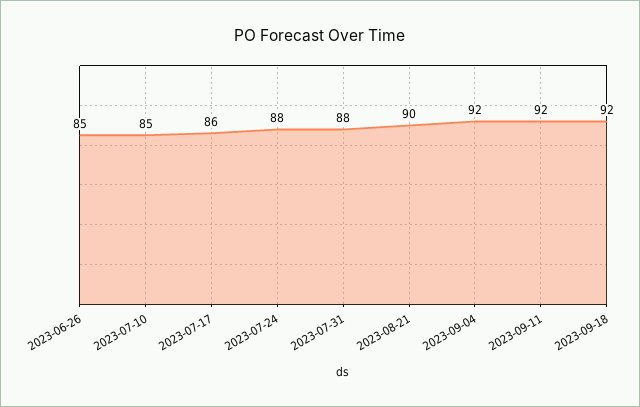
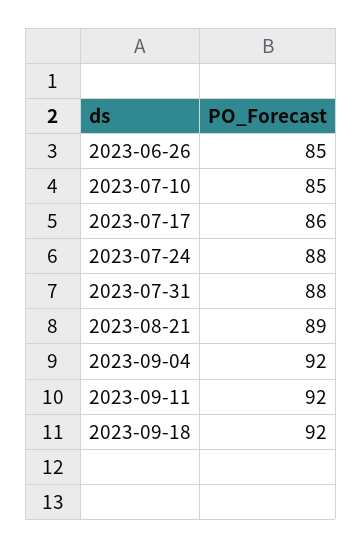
2023-08-21: 90 -> 89

